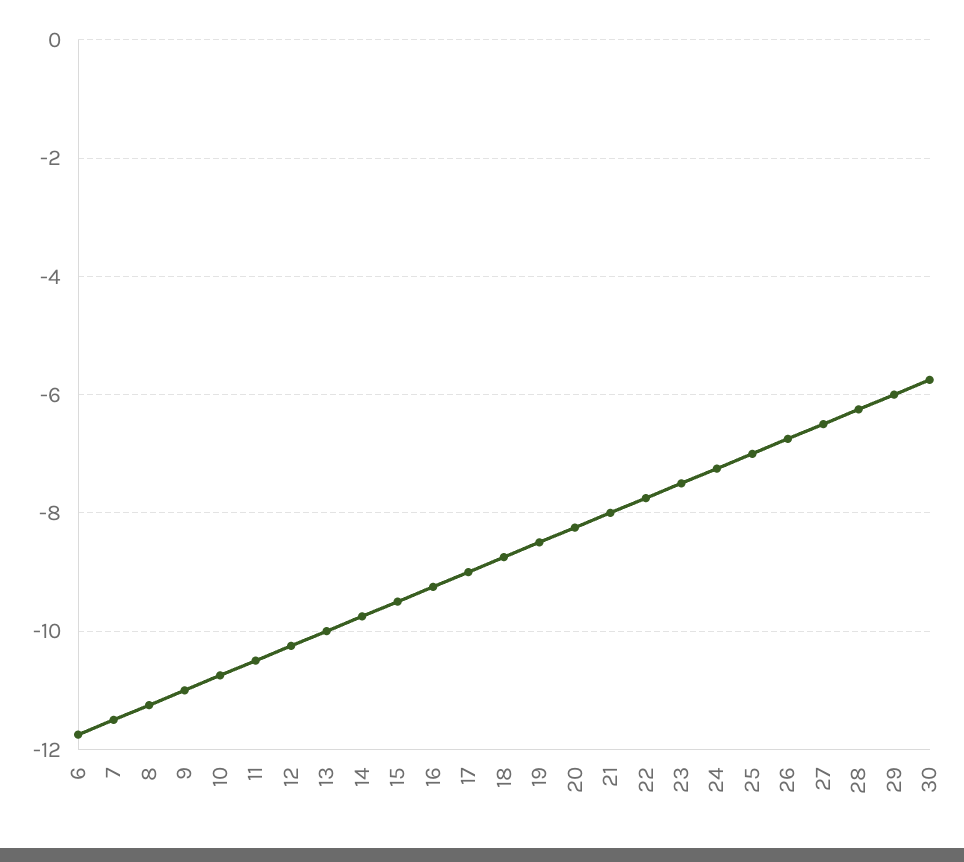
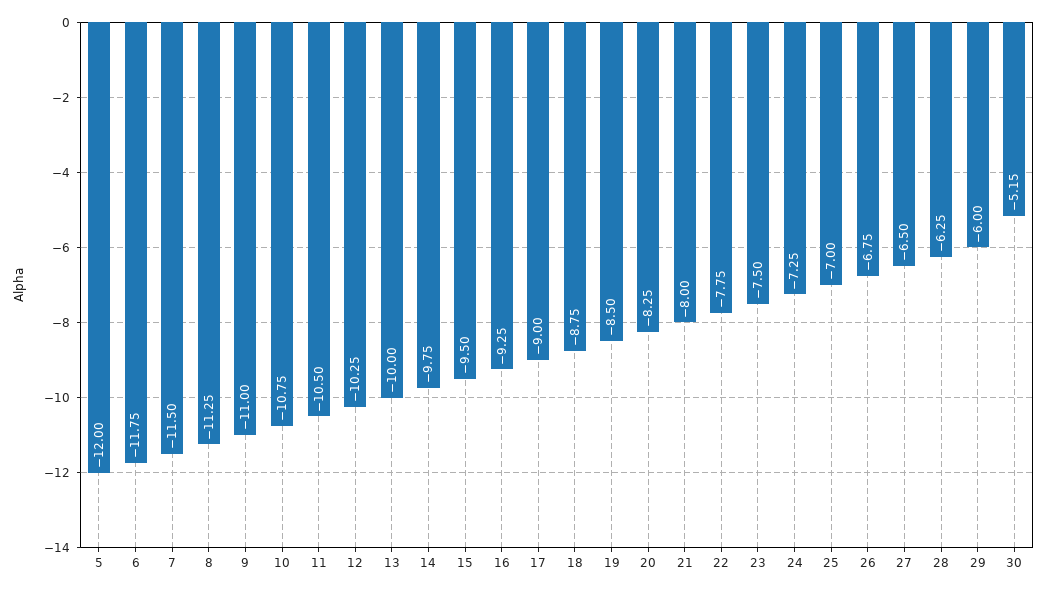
30: -5.8 -> -5.15
5: none -> -12

